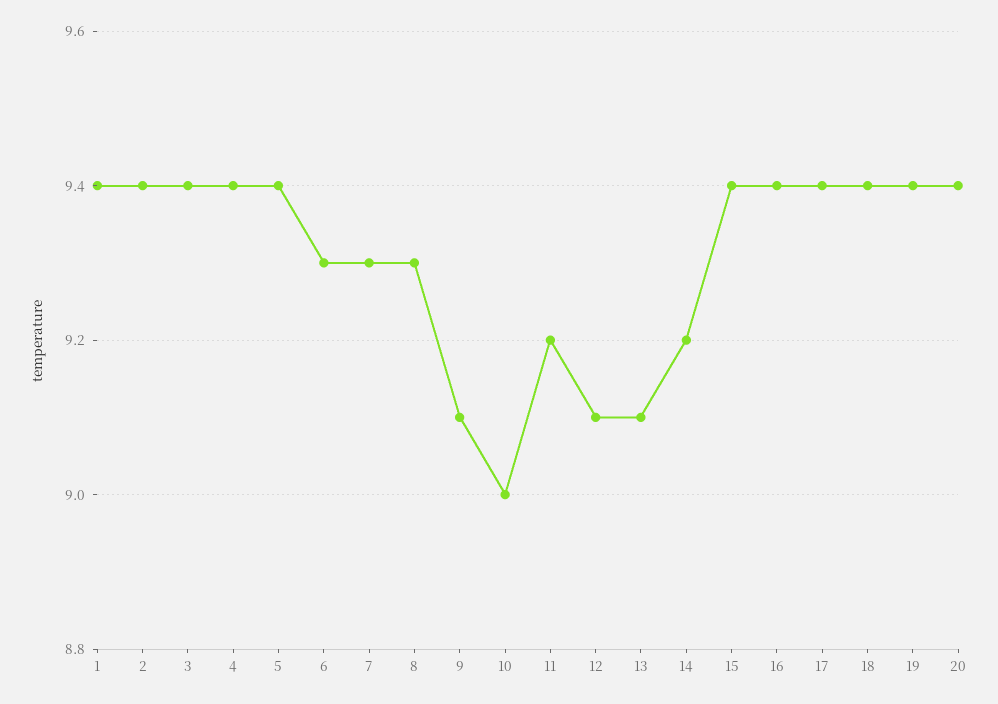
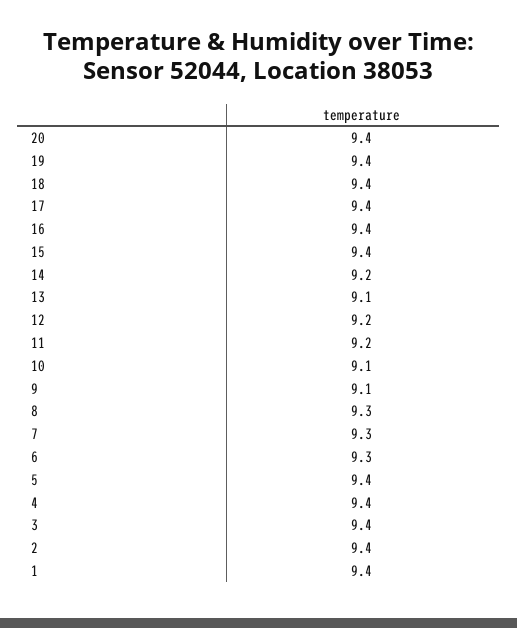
10: 9 -> 9.1
12: 9.1 -> 9.2

